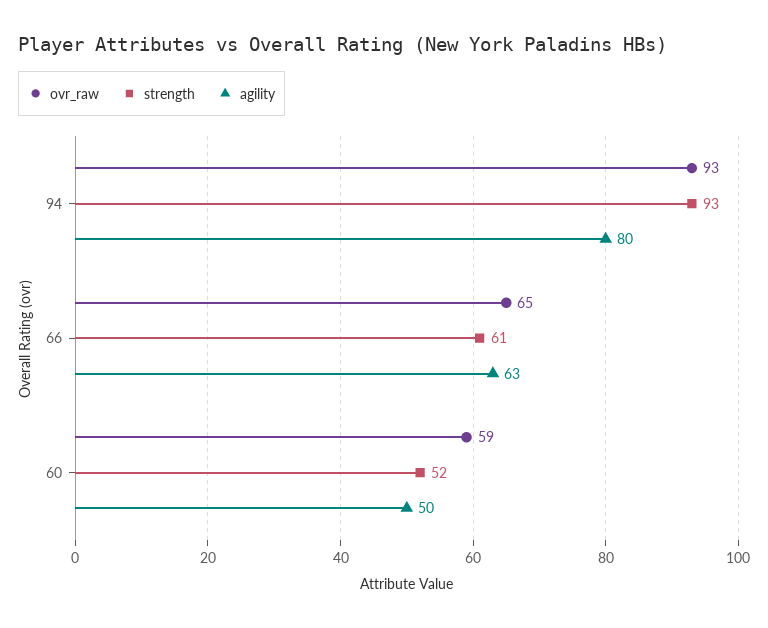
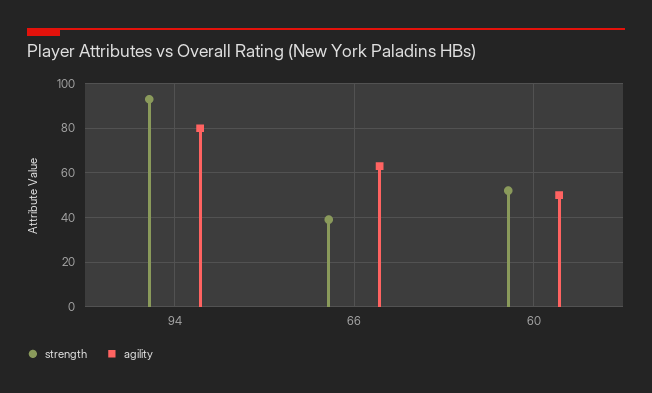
ovr_raw, 94: 93 -> none
ovr_raw, 66: 65 -> none
strength, 66: 61 -> 40
ovr_raw, 60: 59 -> none

